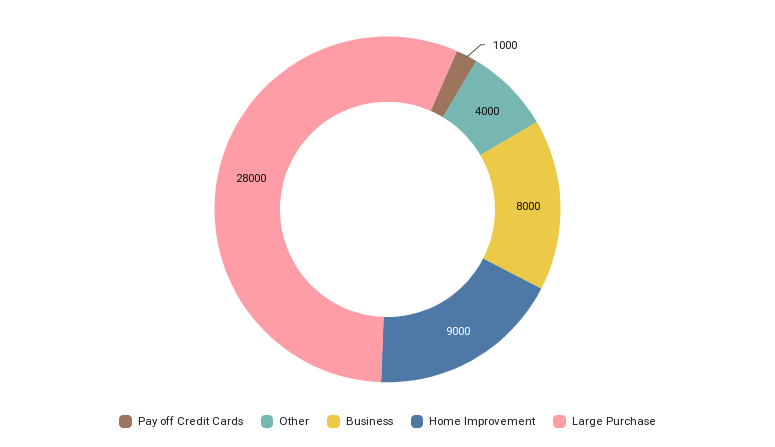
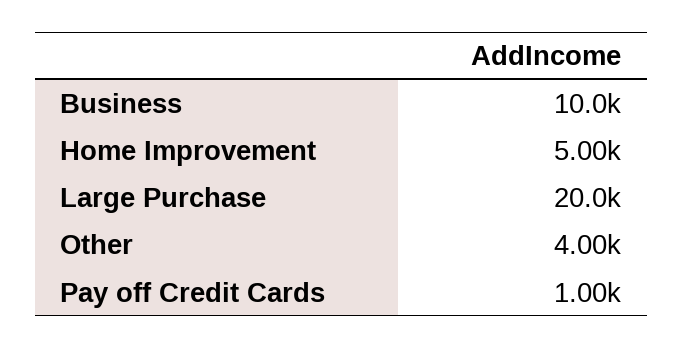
Business: 8000 -> 10000
Home Improvement: 9000 -> 5000
Large Purchase: 28000 -> 20000

